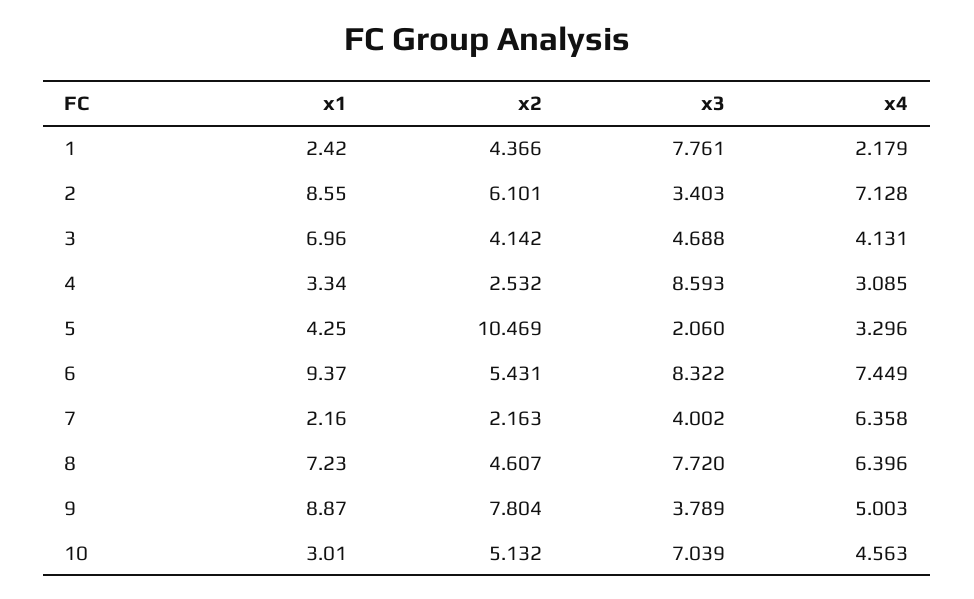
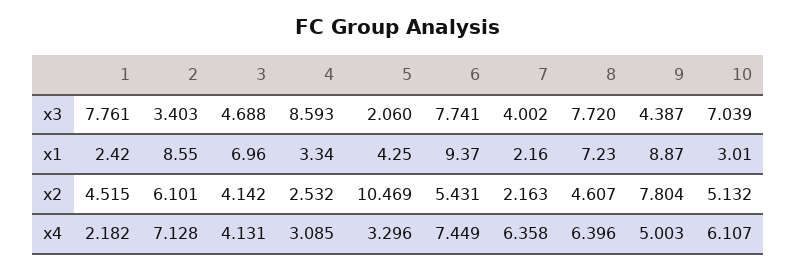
x2, 1: 4.366 -> 4.515
x4, 1: 2.179 -> 2.182
x3, 6: 8.322 -> 7.741
x3, 9: 3.789 -> 4.387
x4, 10: 4.563 -> 6.107

